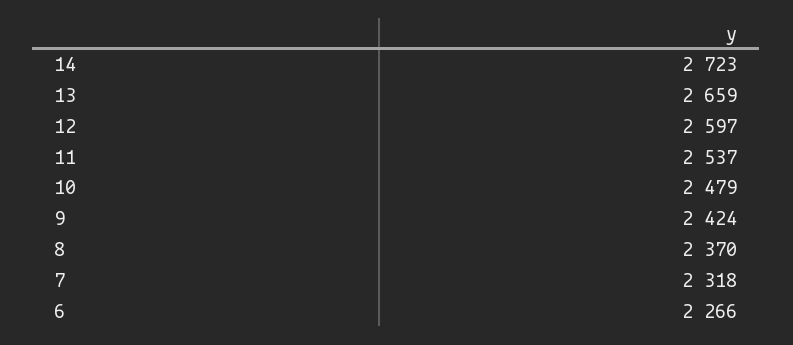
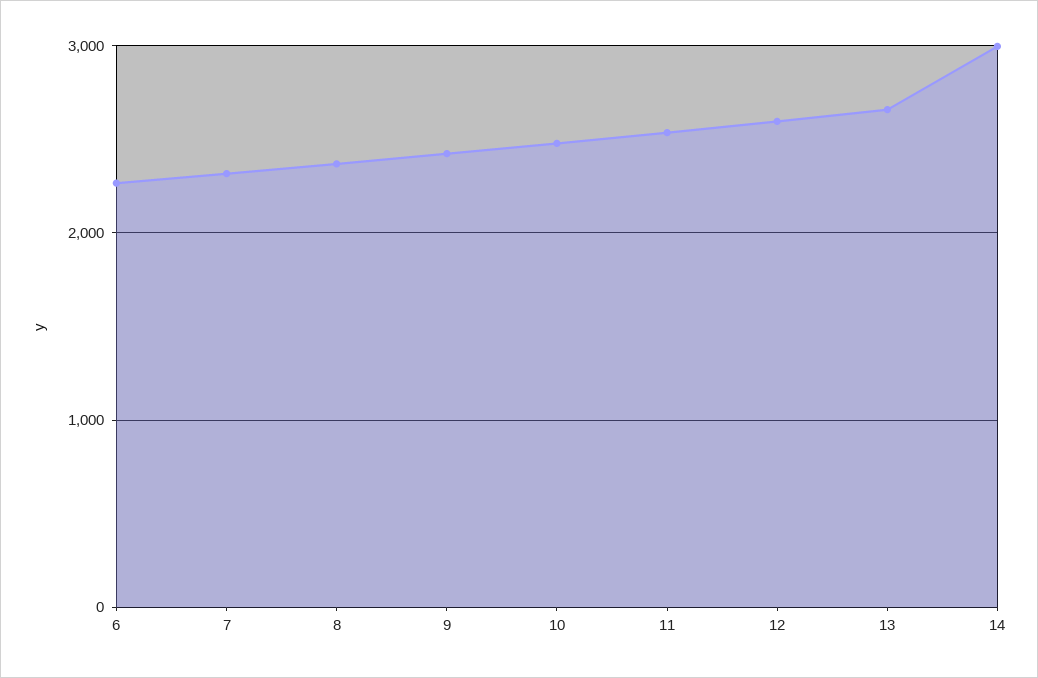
14: 2723 -> 3000

